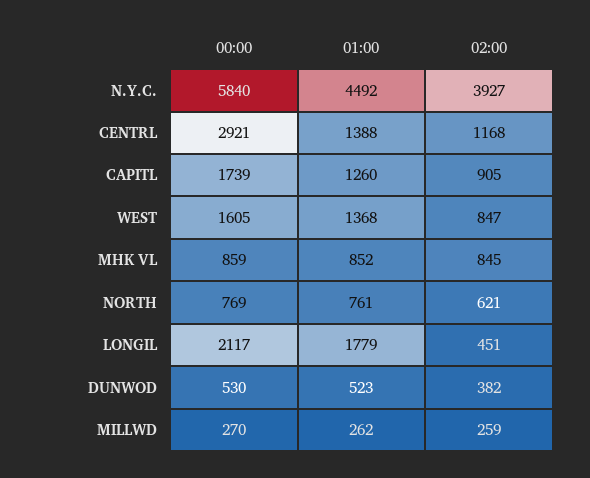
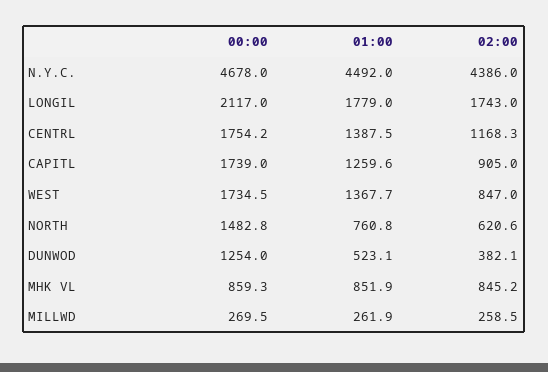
00:00, N.Y.C.: 5840 -> 4678
02:00, N.Y.C.: 3927 -> 4386
00:00, CENTRL: 2921 -> 1754.2
00:00, WEST: 1605 -> 1734.5
00:00, NORTH: 769 -> 1482.8
02:00, LONGIL: 451 -> 1743
00:00, DUNWOD: 530 -> 1254

